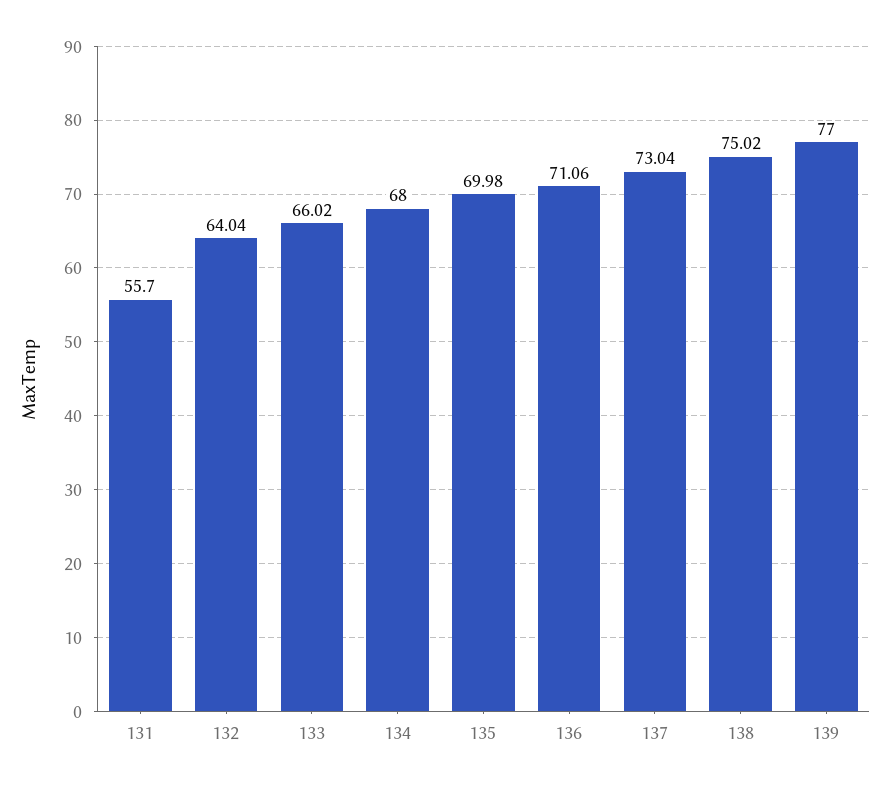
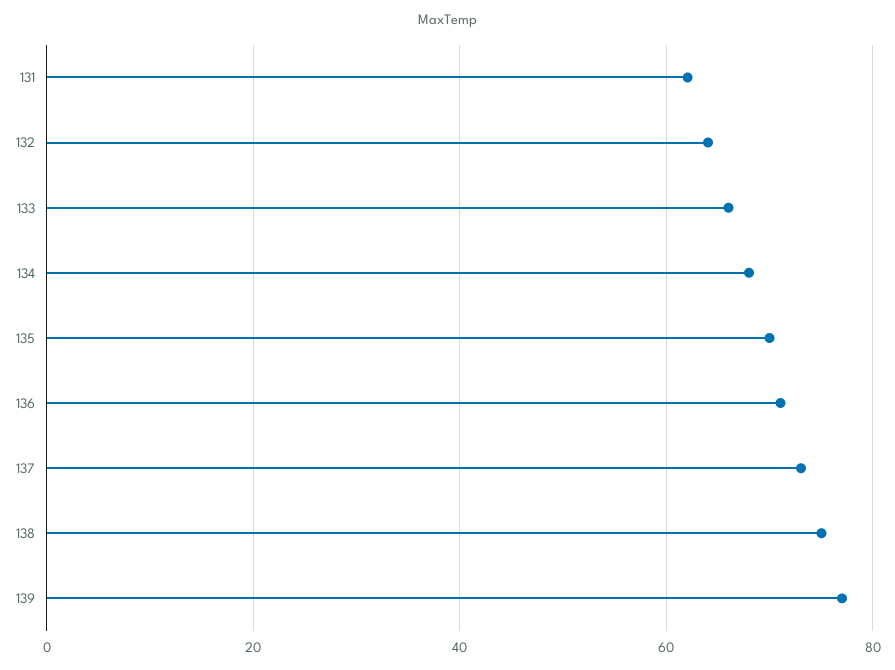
131: 55.7 -> 62

